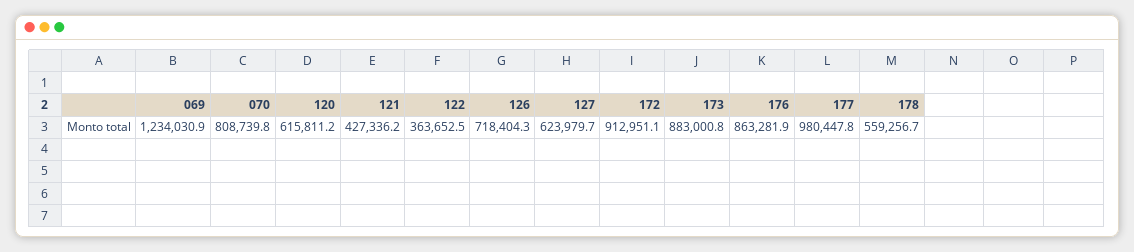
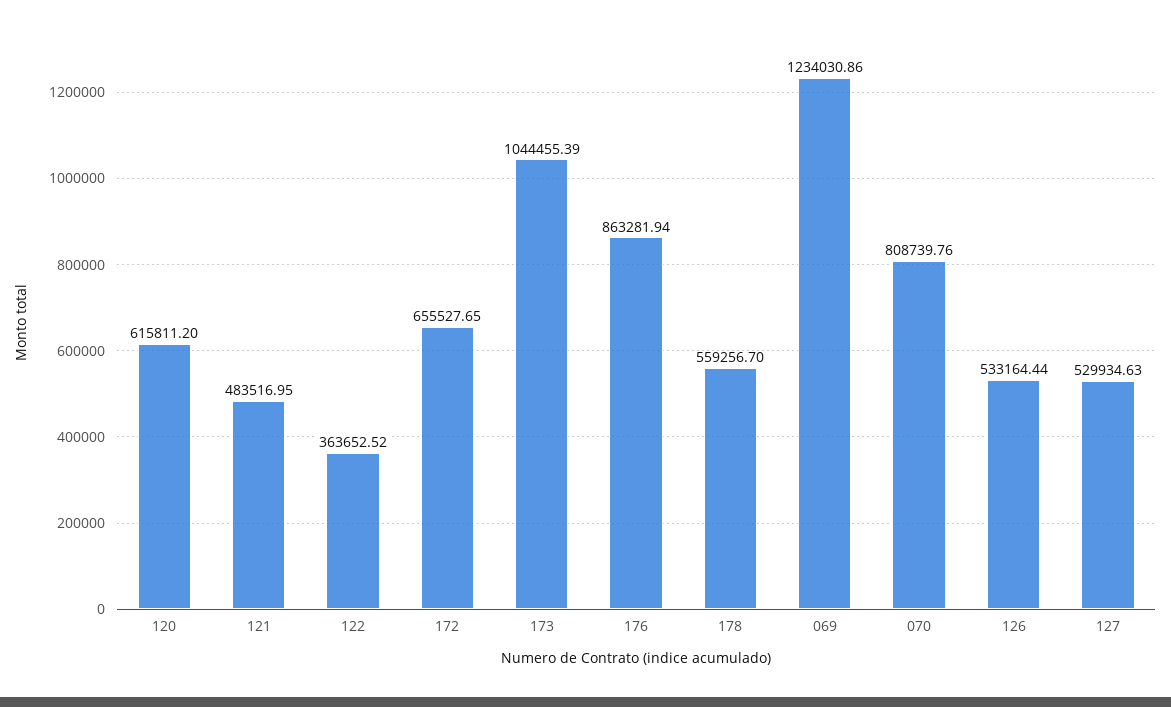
121: 427336.2 -> 483516.95
126: 718404.3 -> 533164.44
127: 623979.7 -> 529934.63
172: 912951.1 -> 655527.65
173: 883000.8 -> 1044455.39
177: 980447.8 -> none

